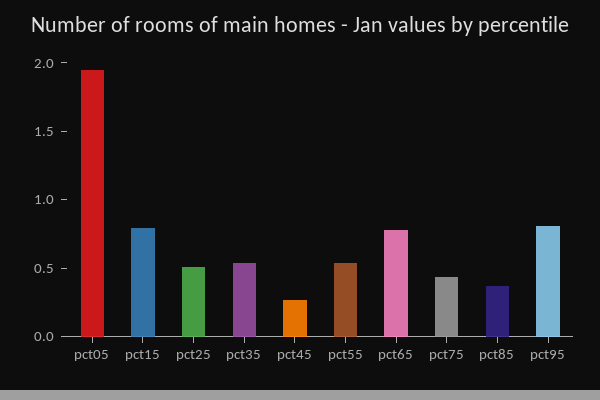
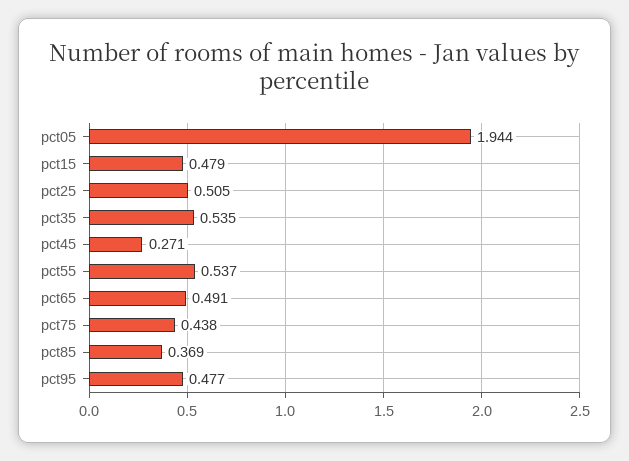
pct15: 0.8 -> 0.479
pct65: 0.8 -> 0.491
pct95: 0.8 -> 0.477

